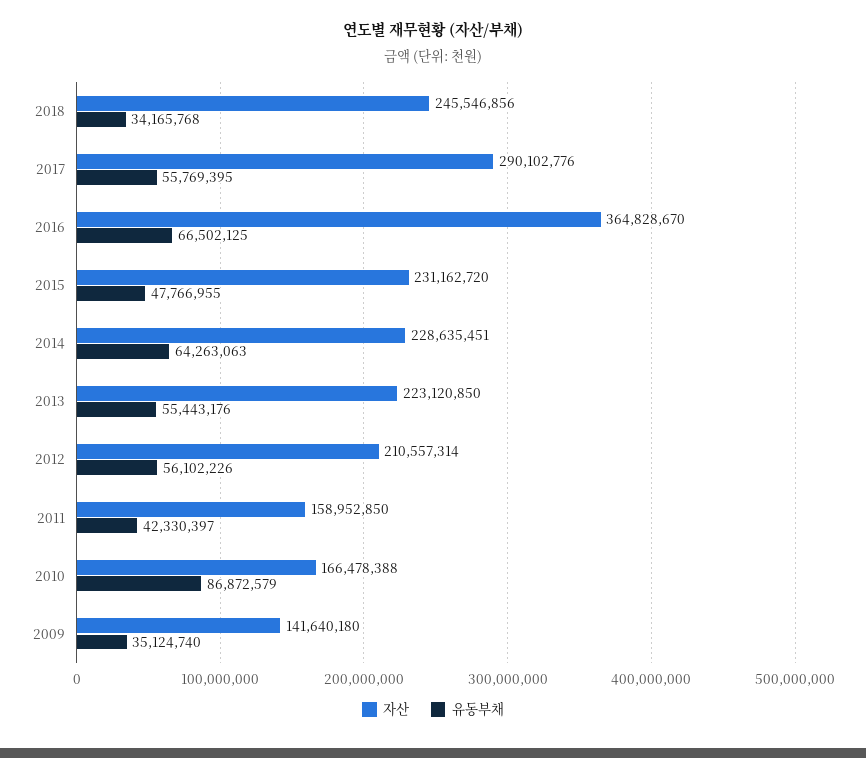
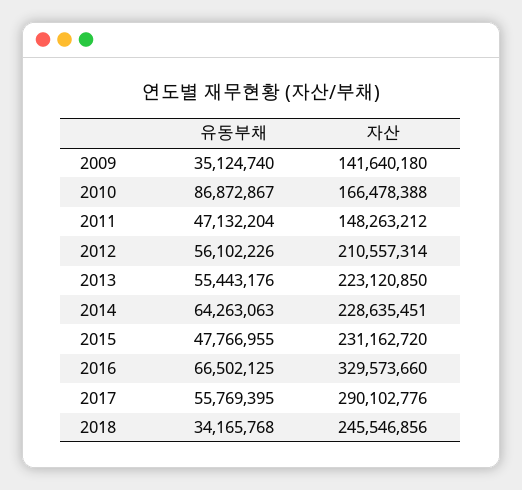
자산, 2016: 364828670 -> 329573660
자산, 2011: 158952850 -> 148263212
유동부채, 2011: 42330397 -> 47132204
유동부채, 2010: 86872579 -> 86872867

